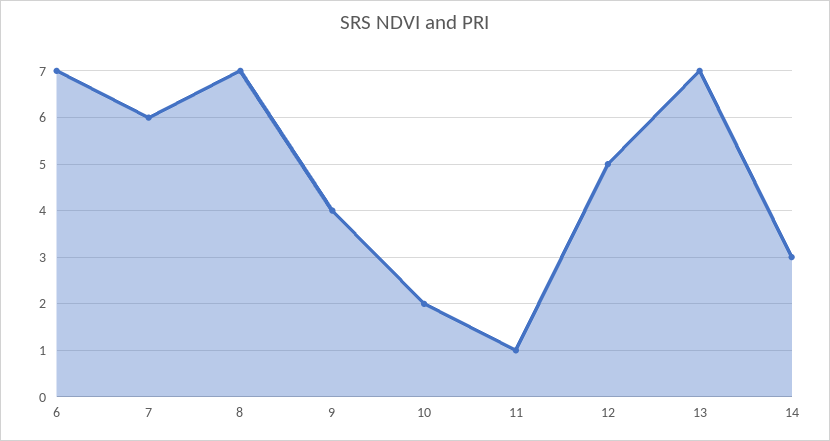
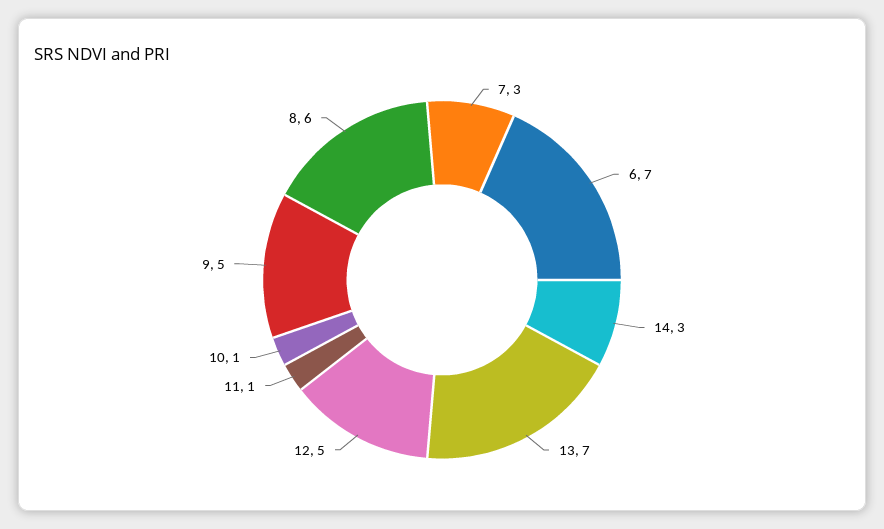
7: 6 -> 3
8: 7 -> 6
9: 4 -> 5
10: 2 -> 1

